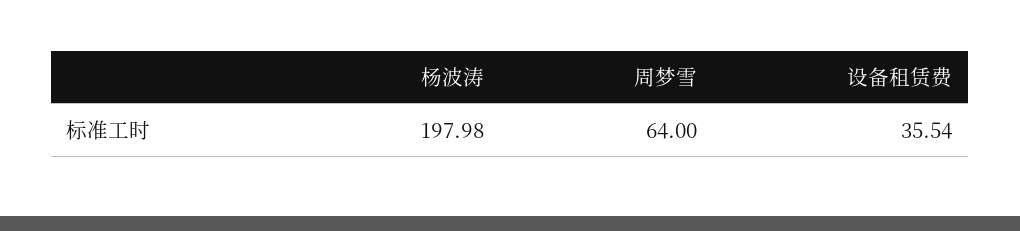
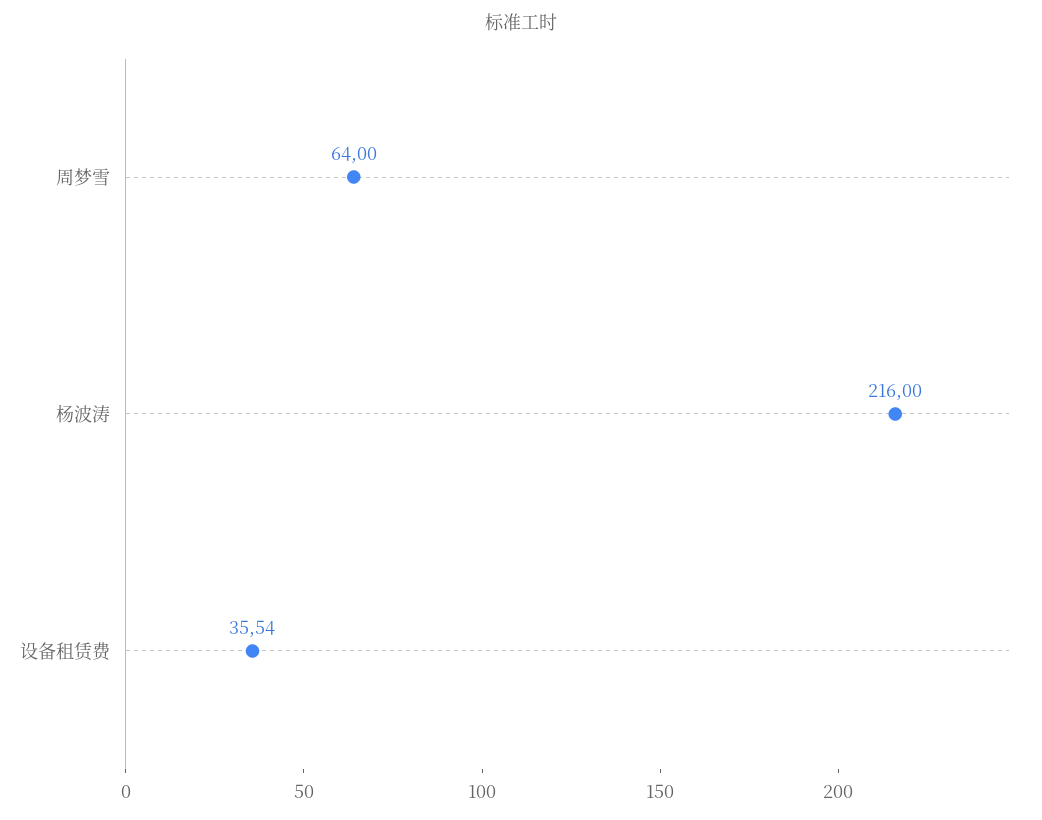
杨波涛: 197.98 -> 216

